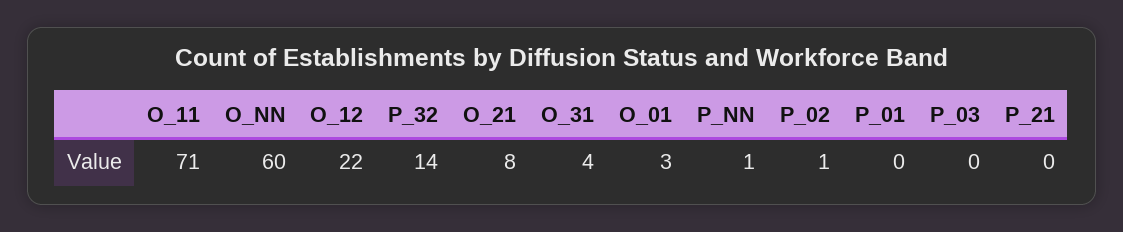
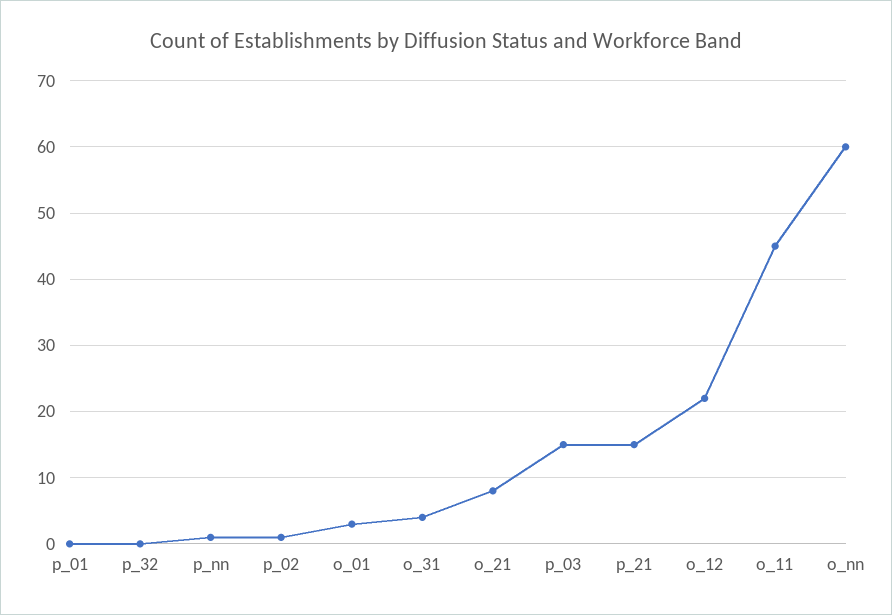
O_11: 71 -> 45
P_32: 14 -> 0
P_03: 0 -> 15
P_21: 0 -> 15

